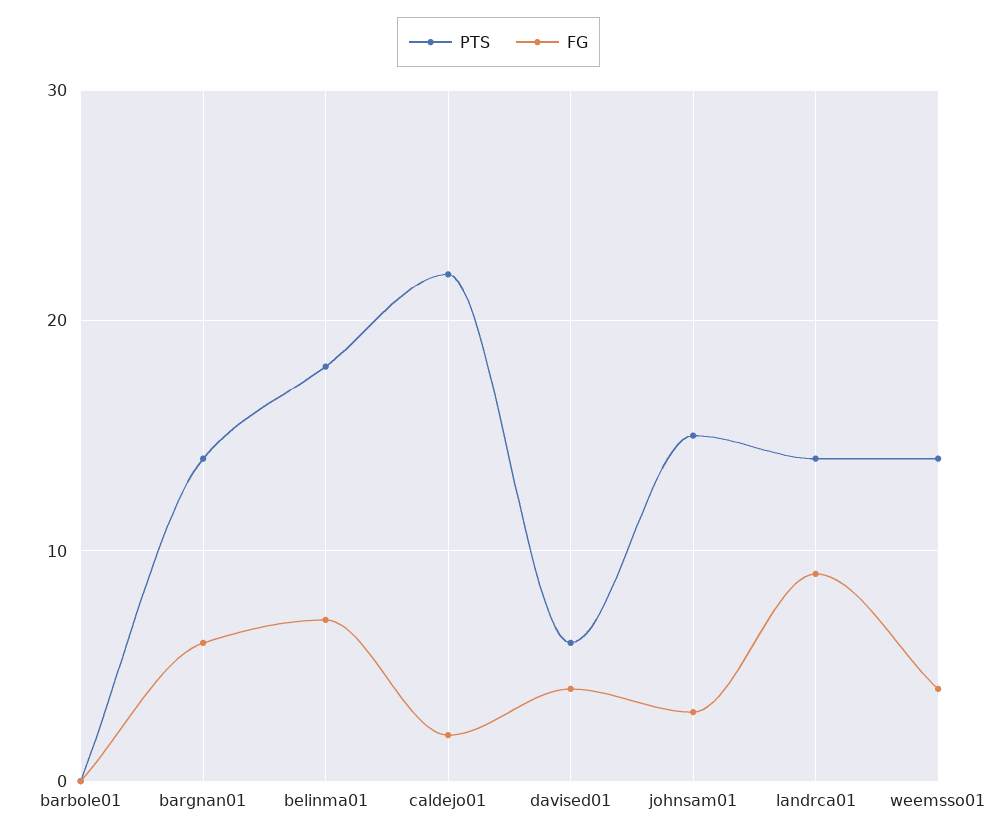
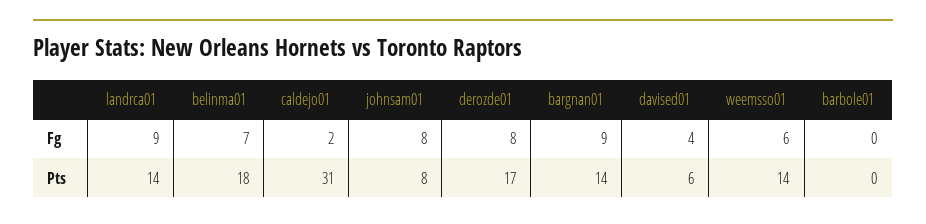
FG, bargnan01: 6 -> 9
PTS, caldejo01: 22 -> 31
PTS, johnsam01: 15 -> 8
FG, johnsam01: 3 -> 8
FG, weemsso01: 4 -> 6
FG, derozde01: none -> 8
PTS, derozde01: none -> 17

